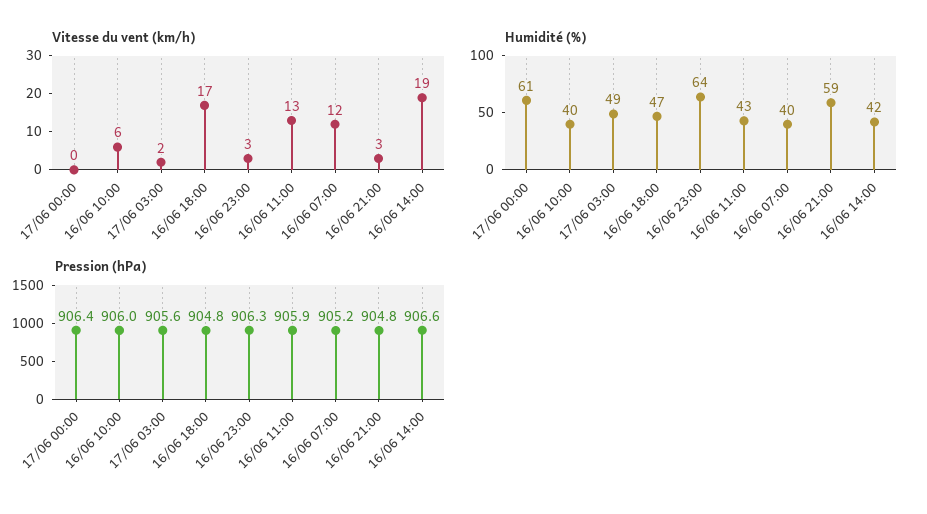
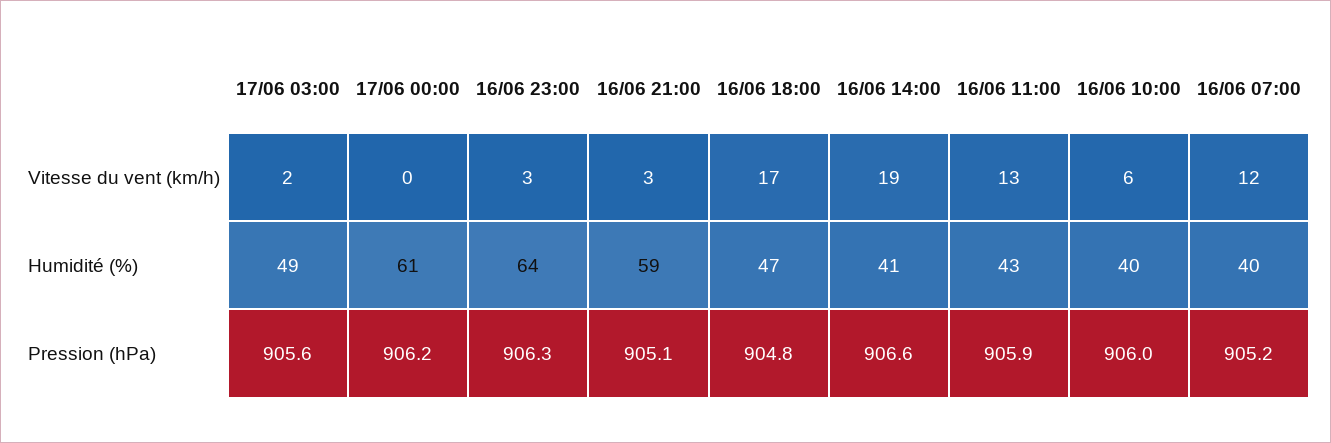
Humidité (%), 16/06 14:00: 42 -> 41
Pression (hPa), 17/06 00:00: 906.4 -> 906.2
Pression (hPa), 16/06 21:00: 904.8 -> 905.1

